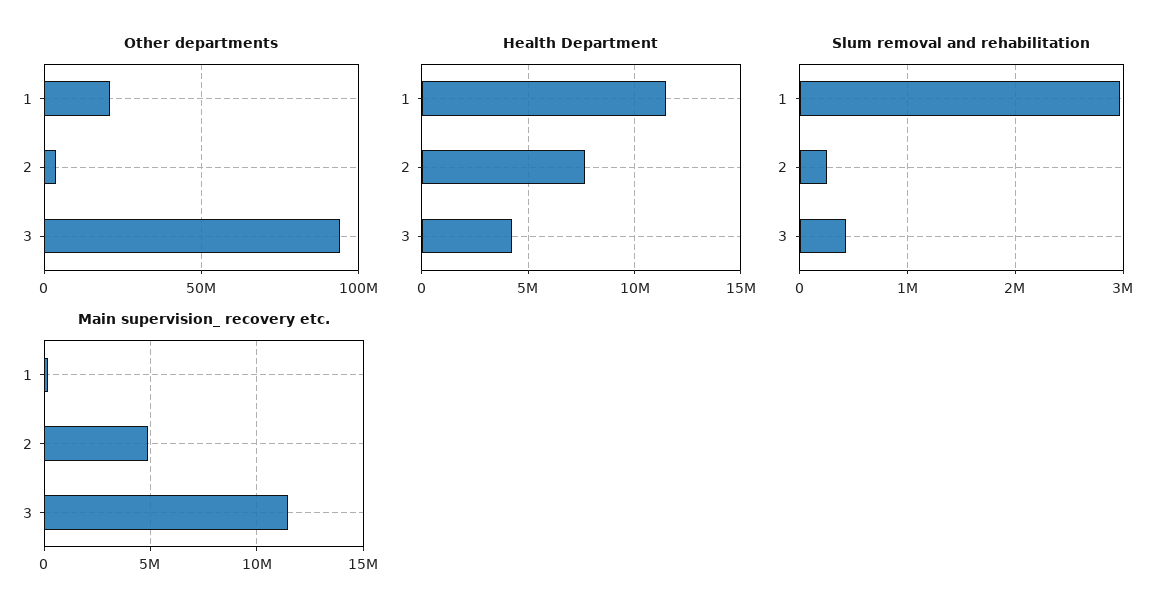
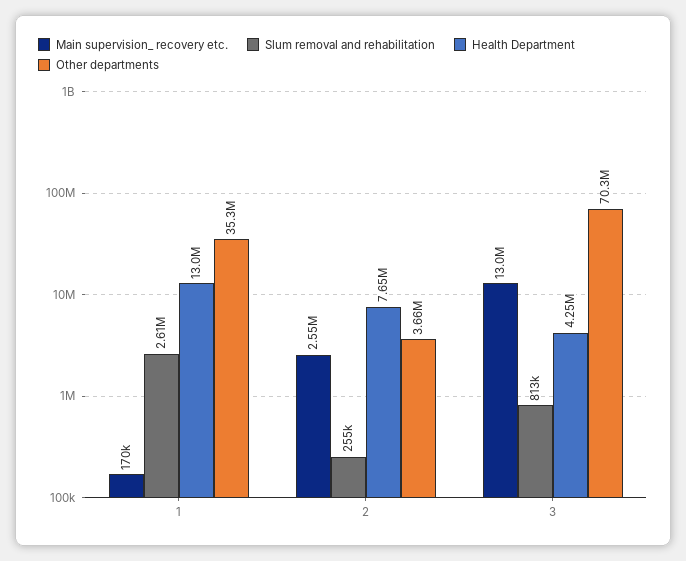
Other departments, 1: 20000000 -> 35300000
Other departments, 3: 95000000 -> 70300000
Health Department, 1: 11500000 -> 13000000
Slum removal and rehabilitation, 1: 3000000 -> 2610000
Slum removal and rehabilitation, 3: 400000 -> 813000
Main supervision_ recovery etc., 2: 5000000 -> 2550000
Main supervision_ recovery etc., 3: 11500000 -> 13000000

